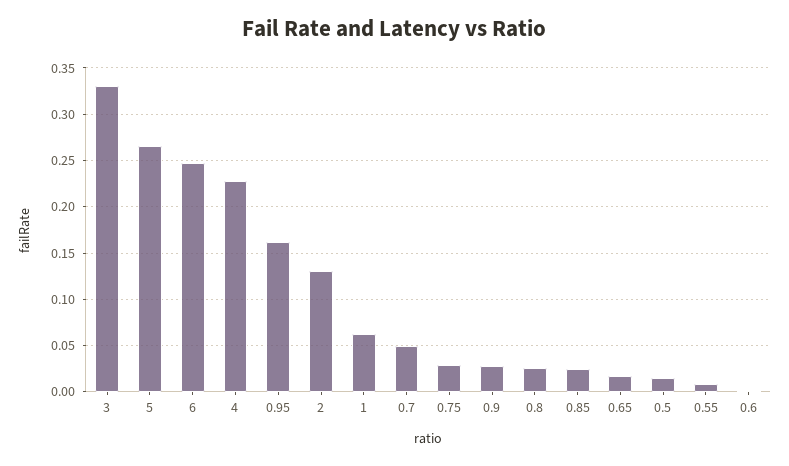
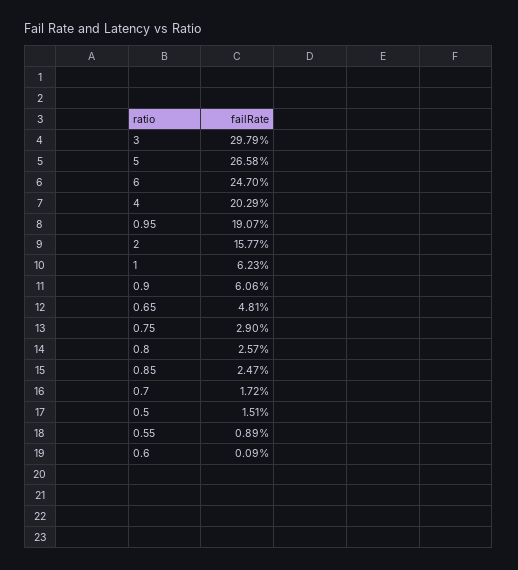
3: 0.33 -> 0.2979
4: 0.23 -> 0.2029
0.95: 0.16 -> 0.1907
2: 0.13 -> 0.1577
0.7: 0.05 -> 0.0172
0.9: 0.03 -> 0.0606
0.65: 0.02 -> 0.0481

